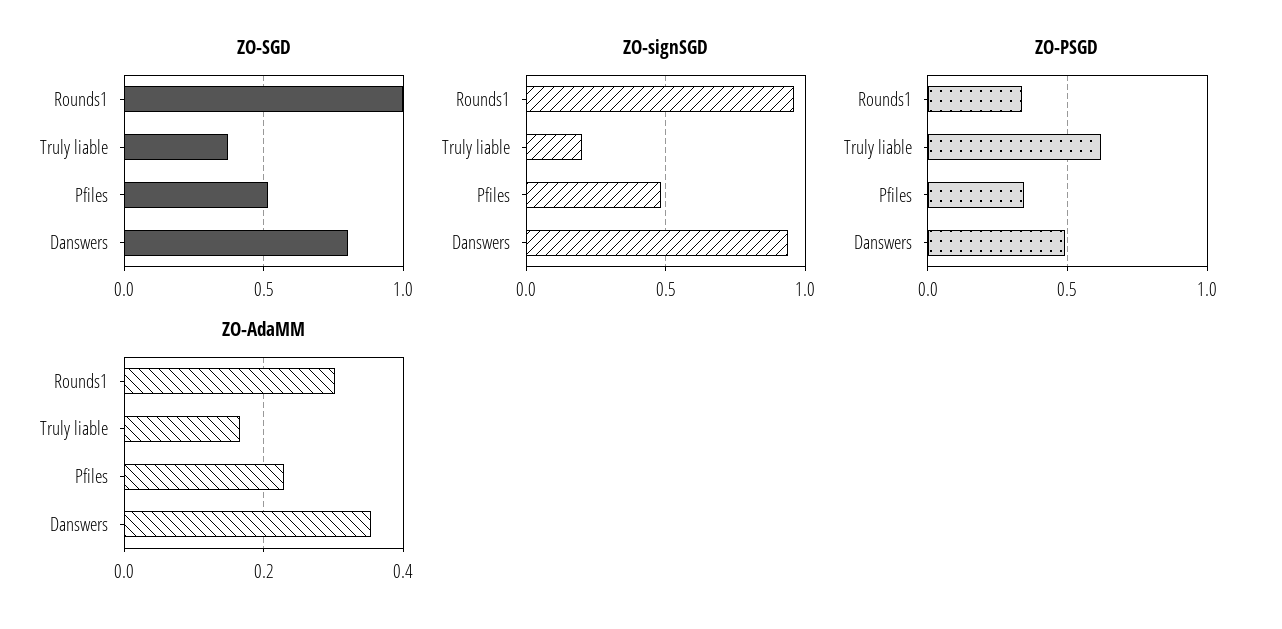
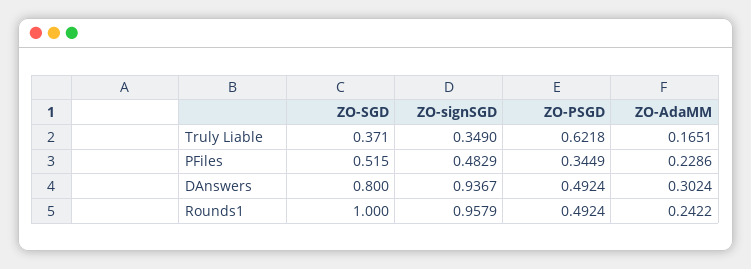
ZO-signSGD, Truly liable: 0.2 -> 0.349
ZO-PSGD, Rounds1: 0.35 -> 0.4924
ZO-AdaMM, Rounds1: 0.3 -> 0.2422
ZO-AdaMM, Danswers: 0.36 -> 0.3024

